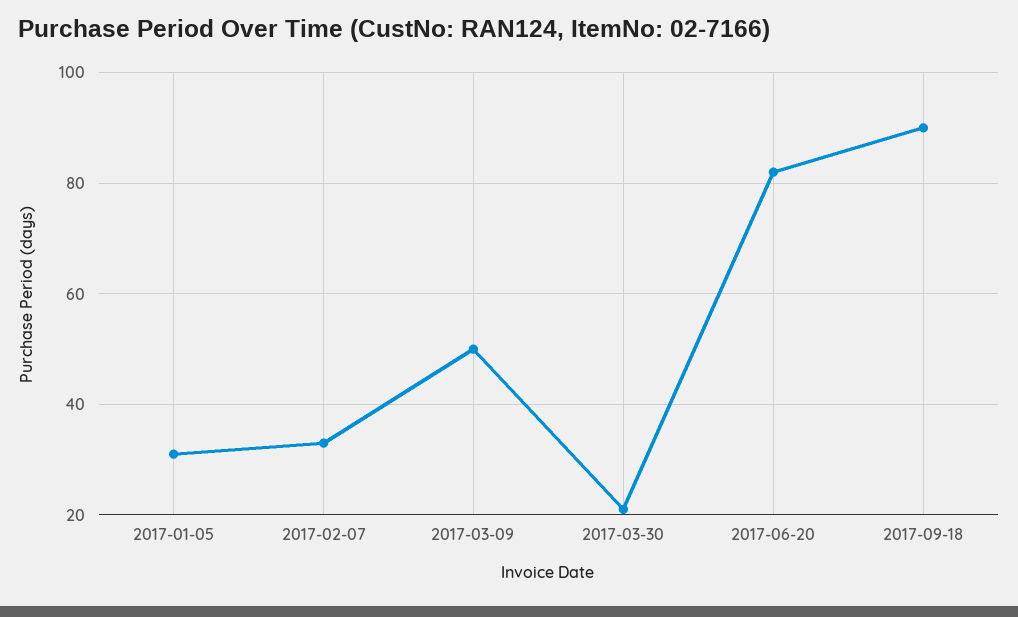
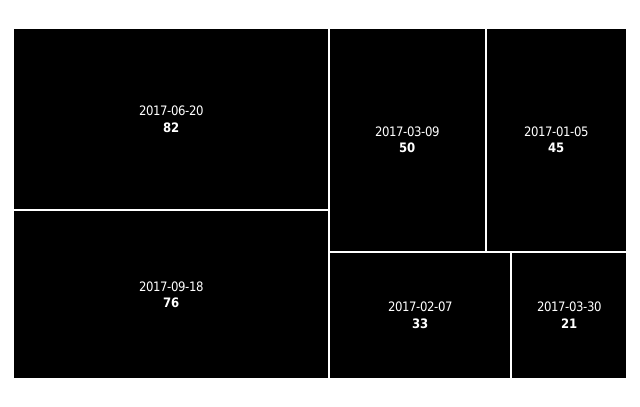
2017-01-05: 30 -> 45
2017-09-18: 90 -> 76

